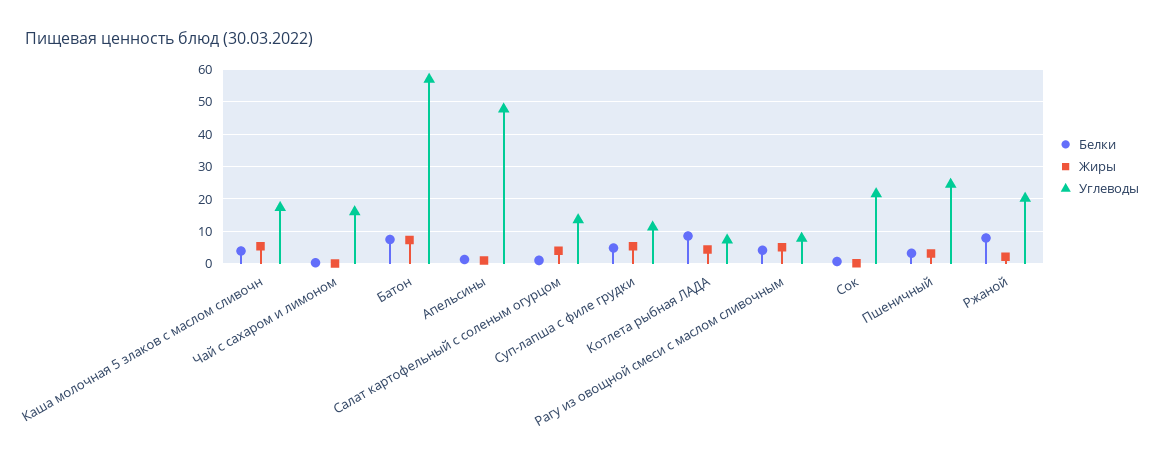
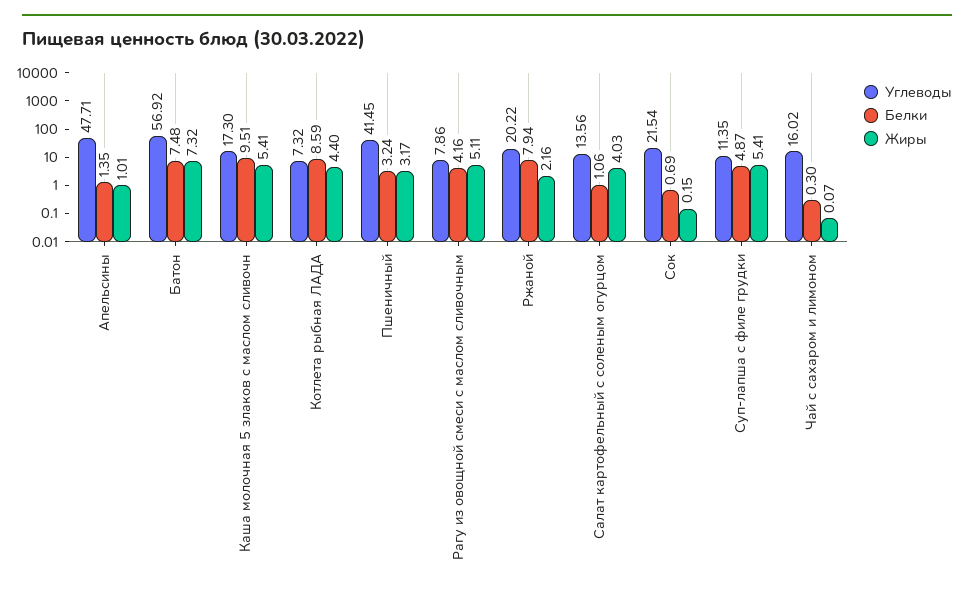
Белки, Каша молочная 5 злаков с маслом сливочн: 4 -> 9.51
Углеводы, Пшеничный: 24 -> 41.45

